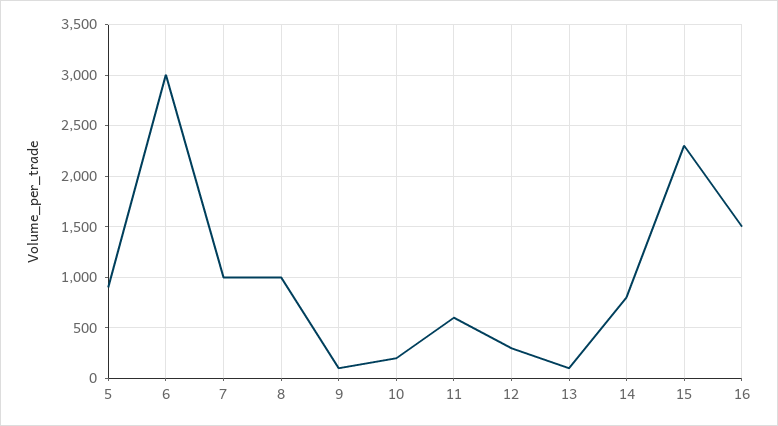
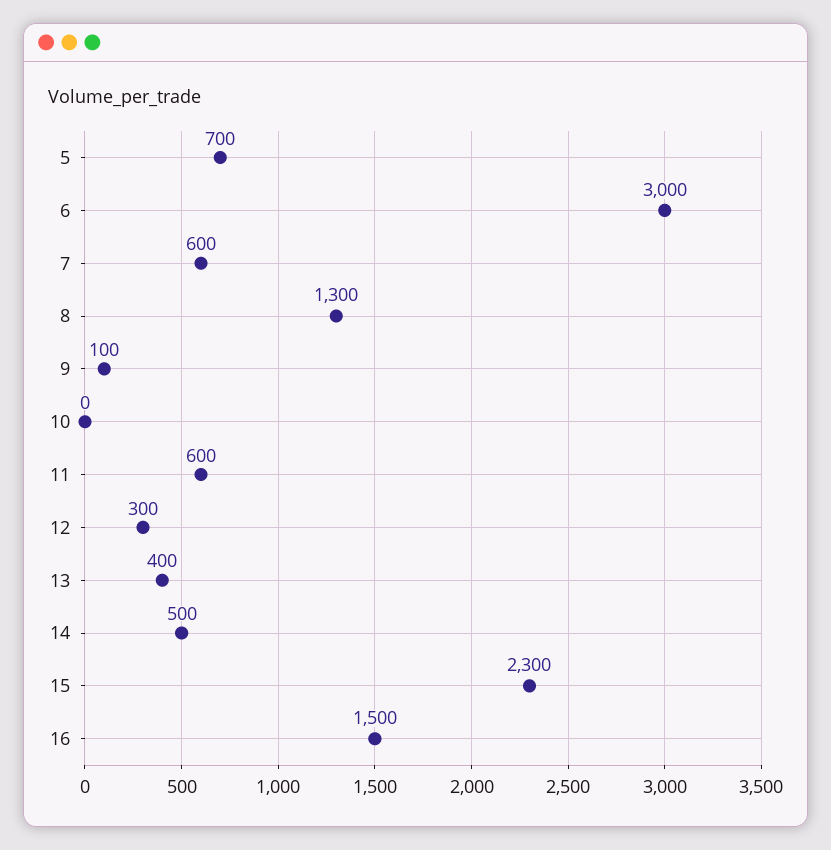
5: 900 -> 700
7: 1000 -> 600
8: 1000 -> 1300
10: 200 -> 0
13: 100 -> 400
14: 800 -> 500

